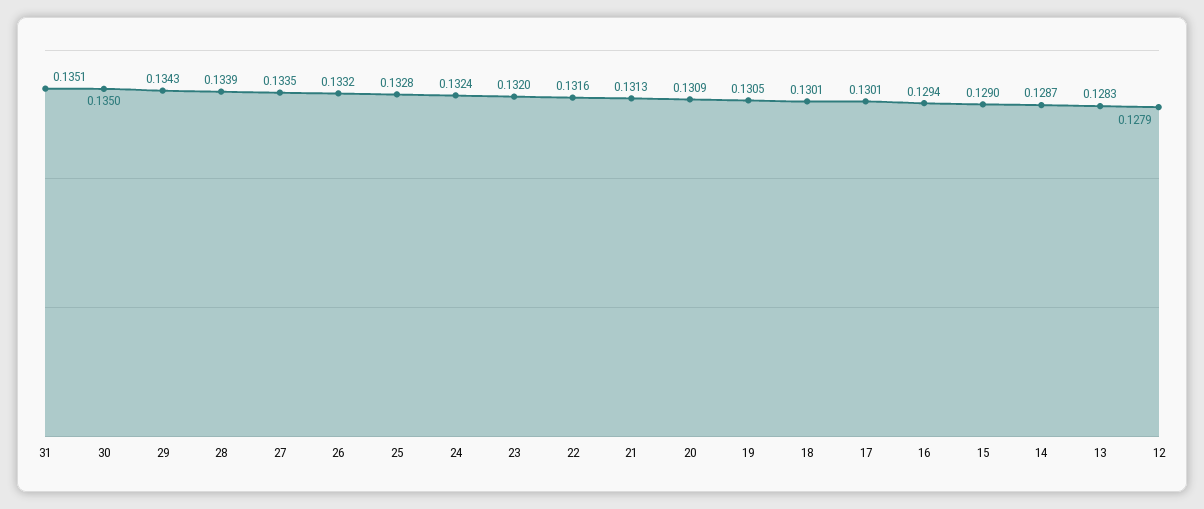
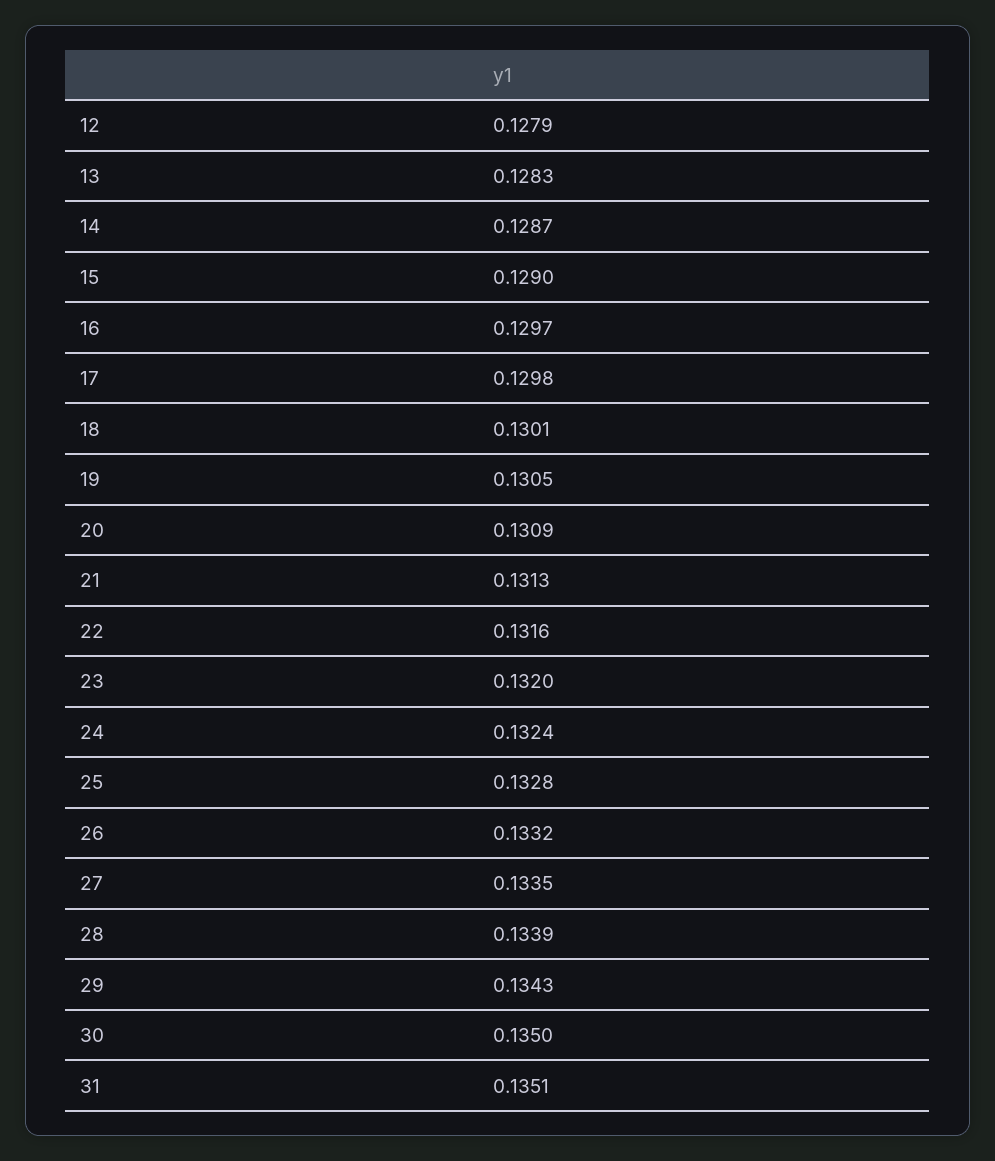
17: 0.1301 -> 0.1298
16: 0.1294 -> 0.1297

